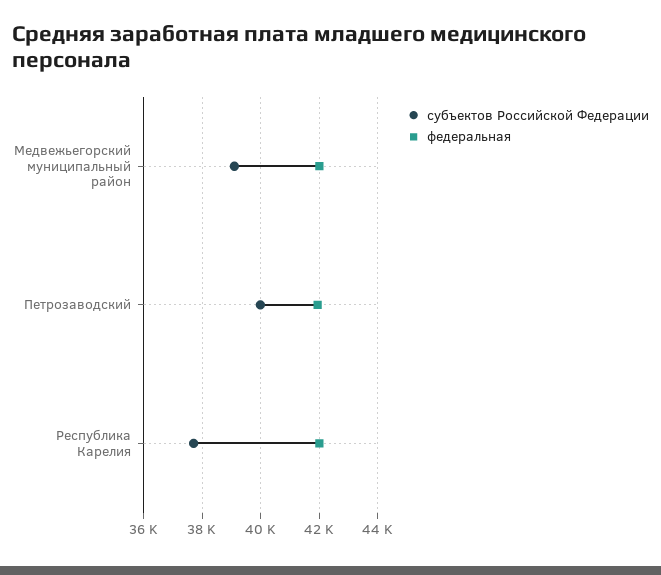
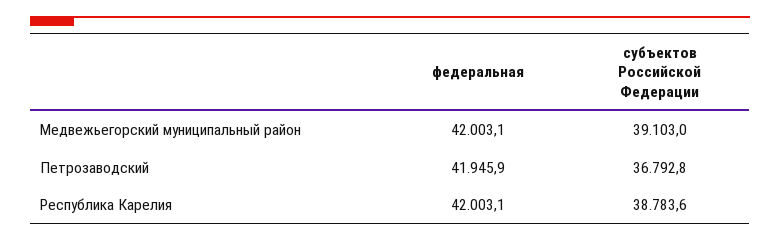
субъектов Российской Федерации, Петрозаводский: 40000 -> 36792.8
субъектов Российской Федерации, Республика Карелия: 37750 -> 38783.6

